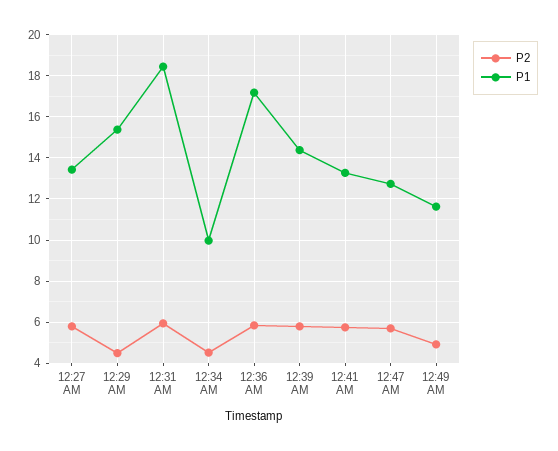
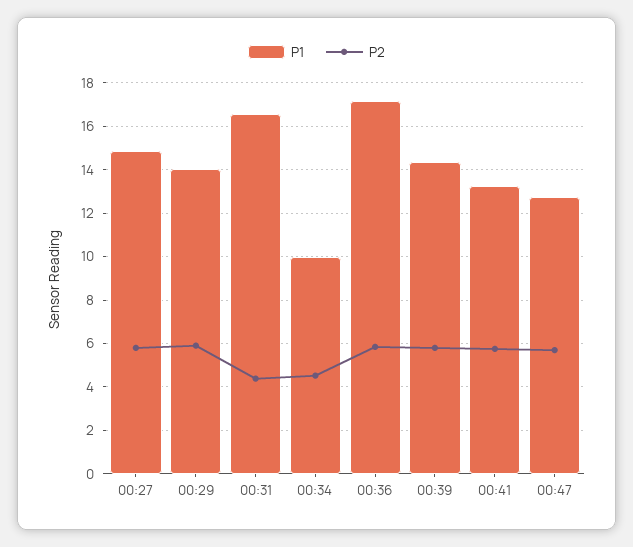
P1, 12:27 AM: 13.5 -> 15
P2, 12:29 AM: 4.5 -> 6
P1, 12:29 AM: 15.5 -> 14
P2, 12:31 AM: 6 -> 4.5
P1, 12:31 AM: 18.5 -> 16.5
P2, 12:49 AM: 5 -> none
P1, 12:49 AM: 11.5 -> none

